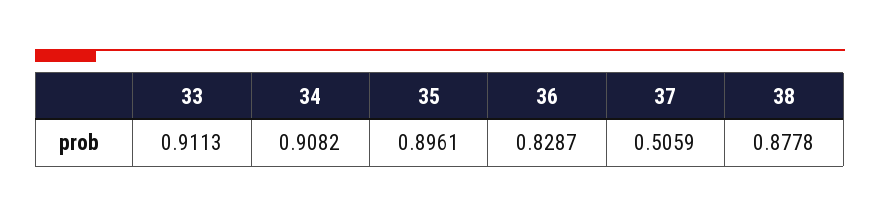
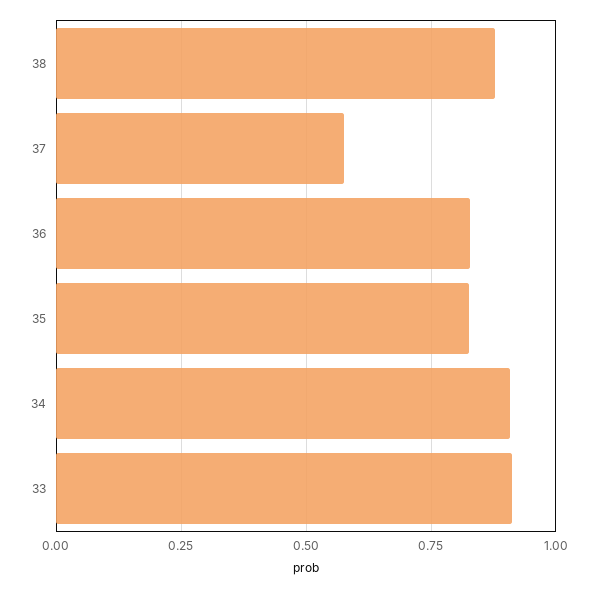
35: 0.8961 -> 0.825
37: 0.5059 -> 0.575

